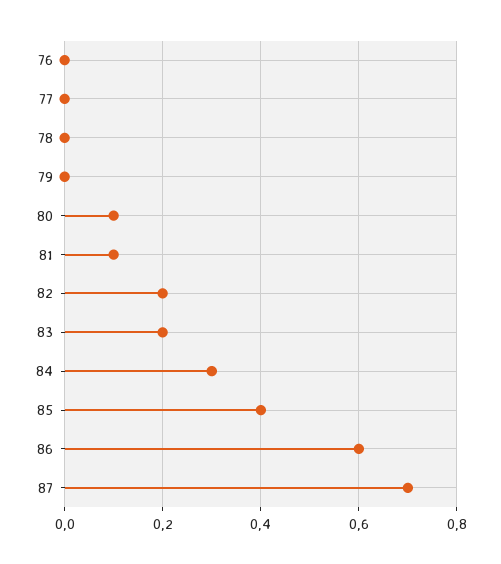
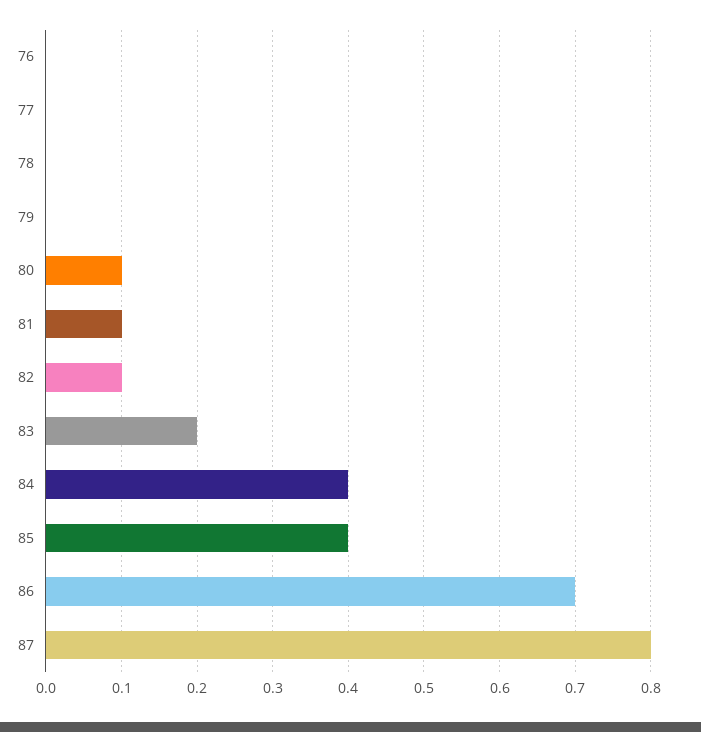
82: 0.2 -> 0.1
84: 0.3 -> 0.4
86: 0.6 -> 0.7
87: 0.7 -> 0.8

